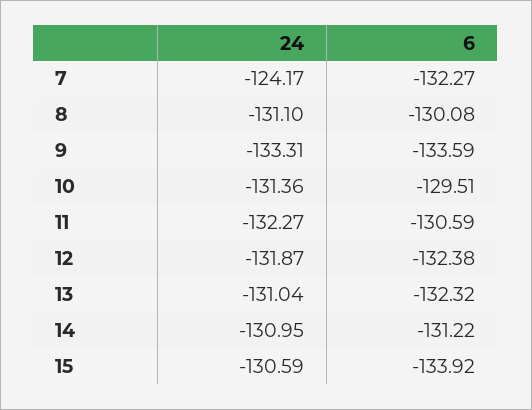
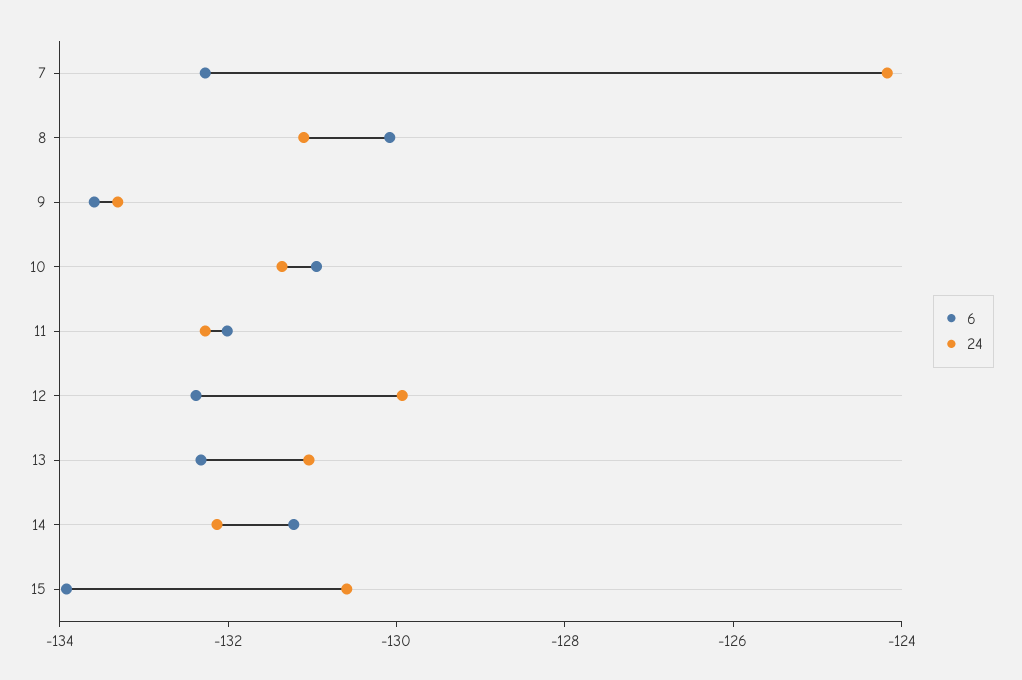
6, 10: -129.51 -> -131
6, 11: -130.59 -> -132
24, 12: -131.87 -> -130
24, 14: -130.95 -> -132

